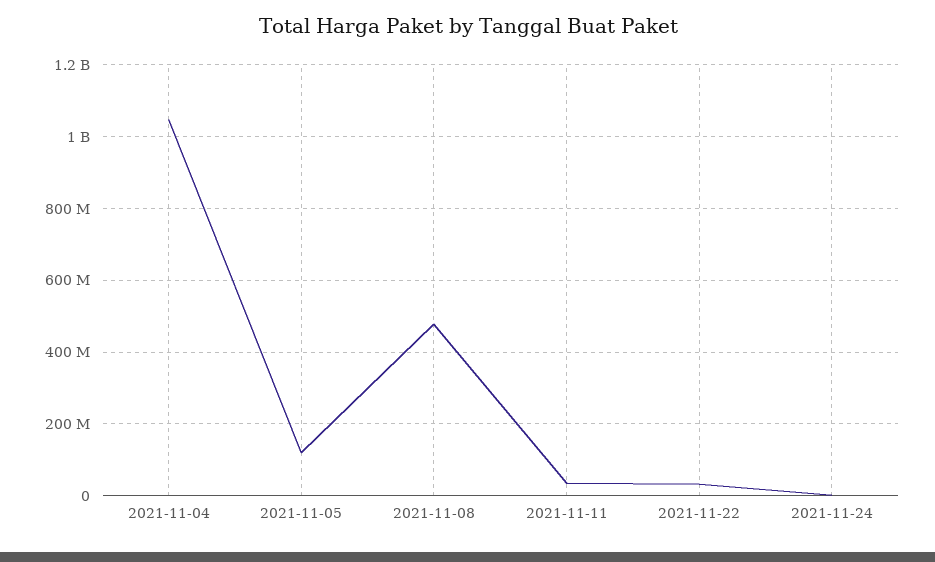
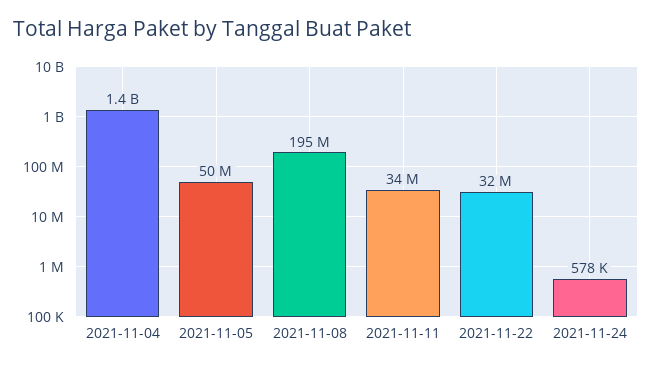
2021-11-04: 1040000000 -> 1400000000
2021-11-05: 120000000 -> 50000000
2021-11-08: 480000000 -> 195000000

